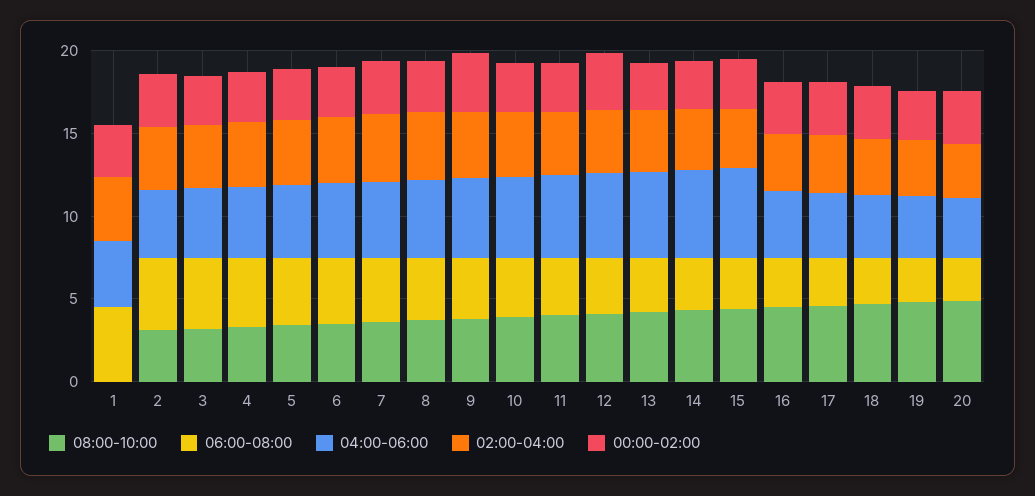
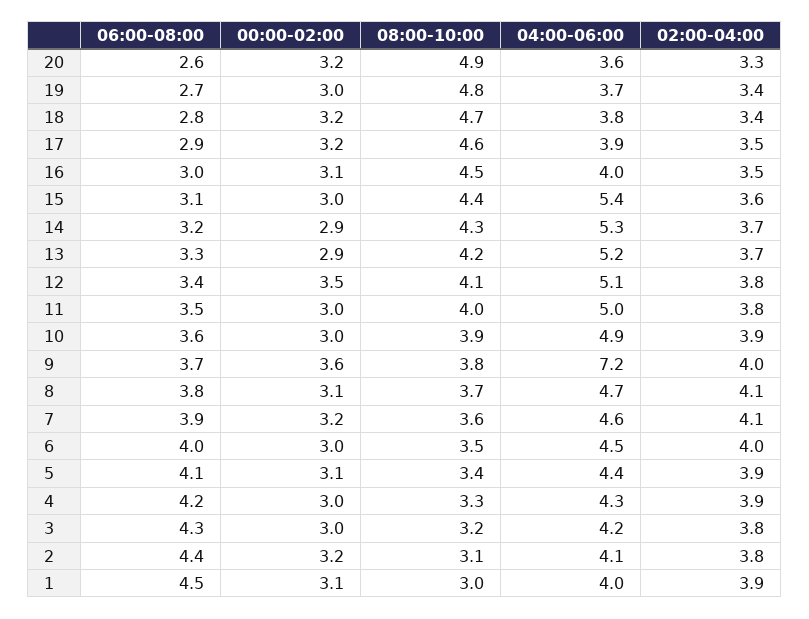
08:00-10:00, 1: 0 -> 3
04:00-06:00, 9: 5 -> 7.2

